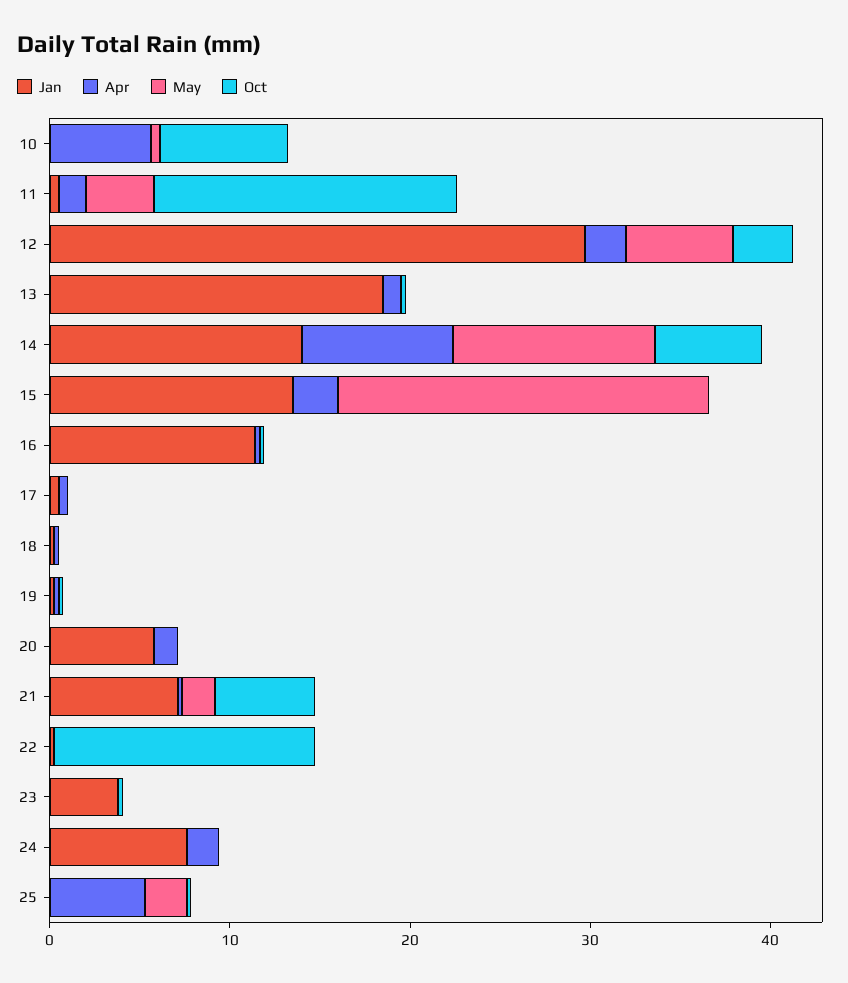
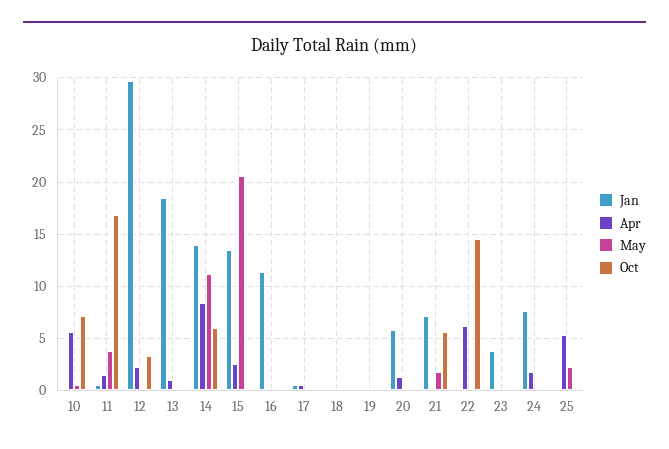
May, 12: 6 -> 0
Apr, 22: 0 -> 6

